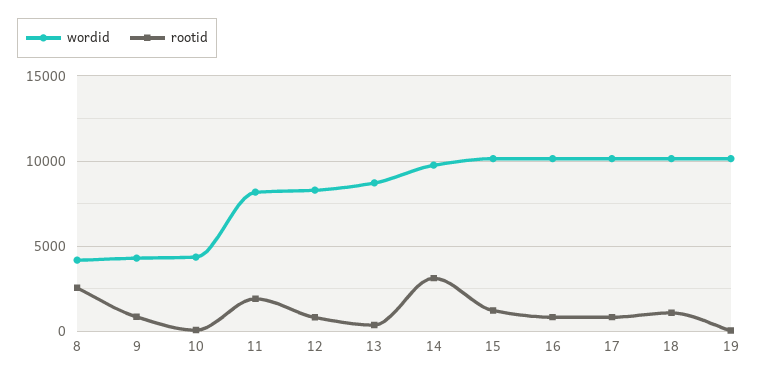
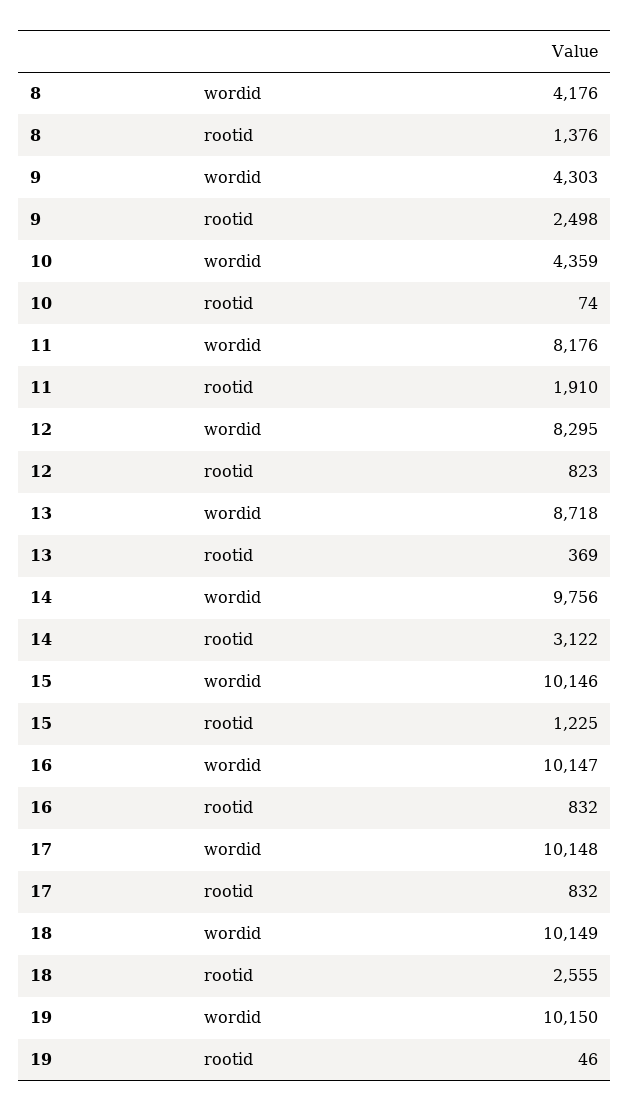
rootid, 8: 2500 -> 1376
rootid, 9: 1000 -> 2498
rootid, 18: 1000 -> 2555

